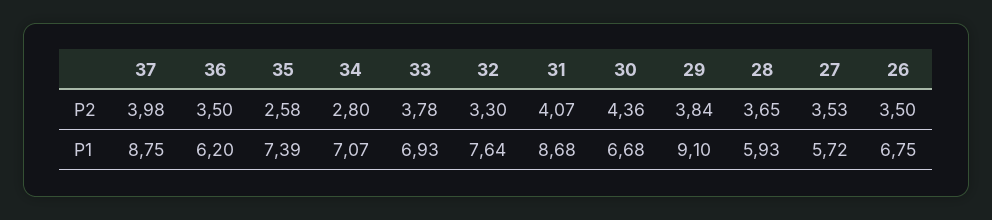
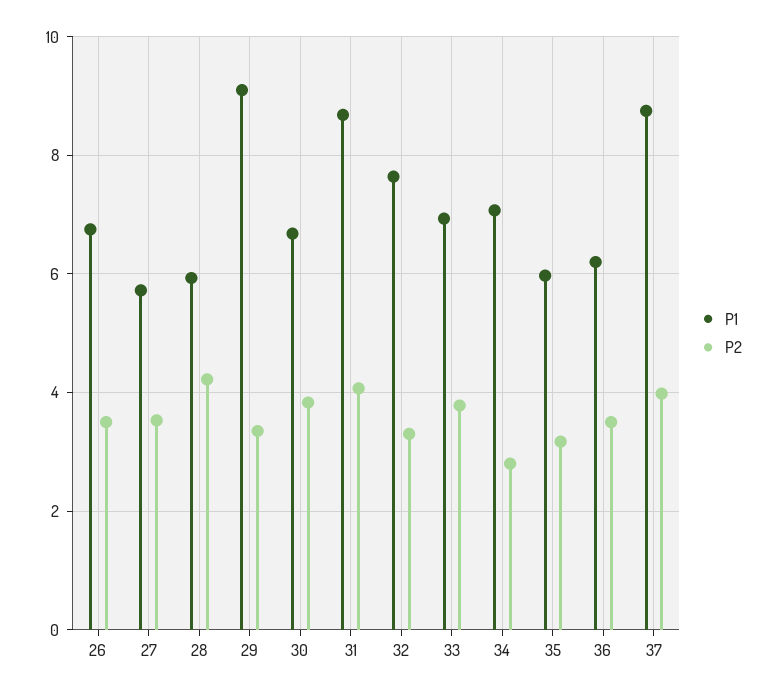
P2, 35: 2.58 -> 3.2
P2, 30: 4.36 -> 3.8
P2, 29: 3.84 -> 3.4
P2, 28: 3.65 -> 4.2
P1, 35: 7.39 -> 6

